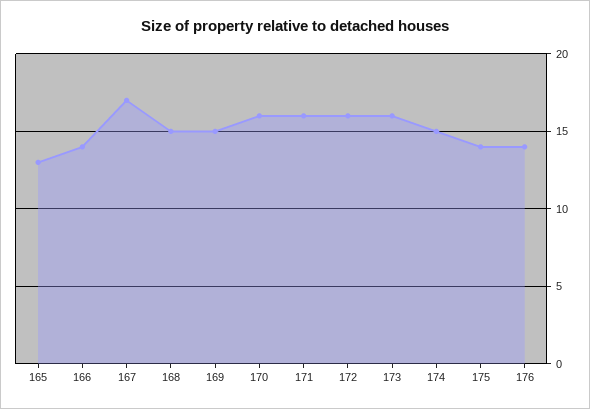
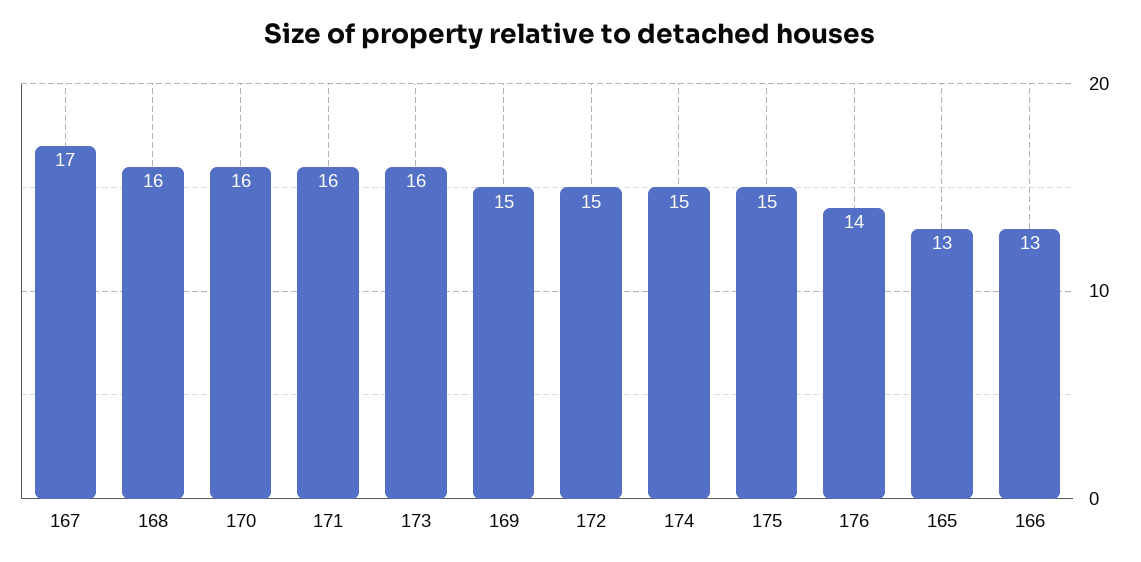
166: 14 -> 13
168: 15 -> 16
172: 16 -> 15
175: 14 -> 15

